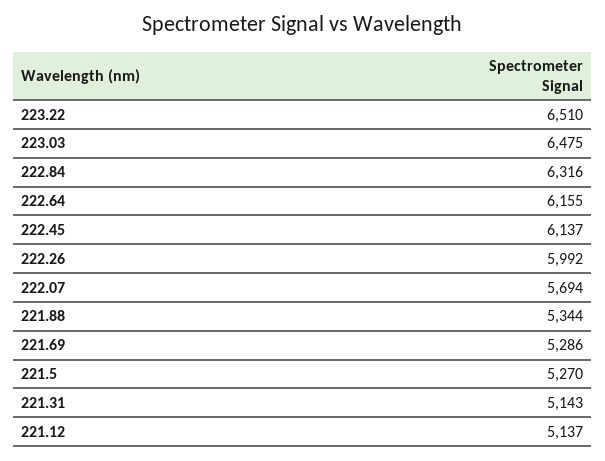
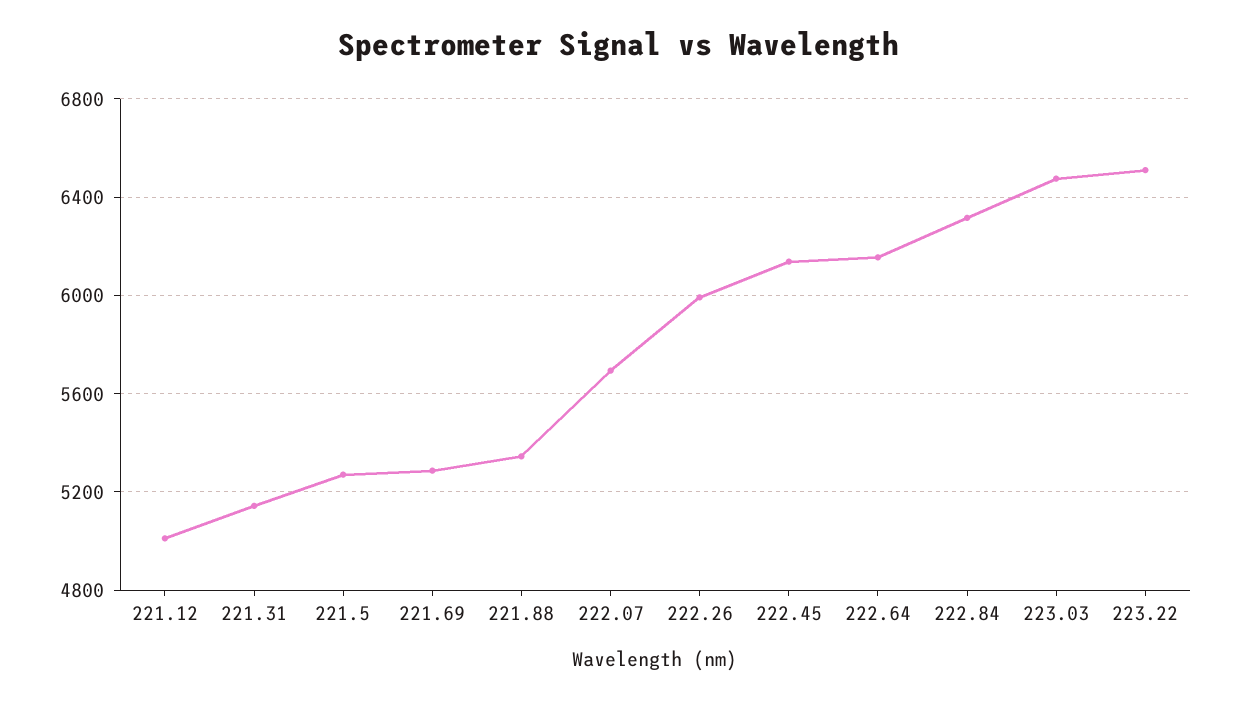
221.12: 5137 -> 5000

